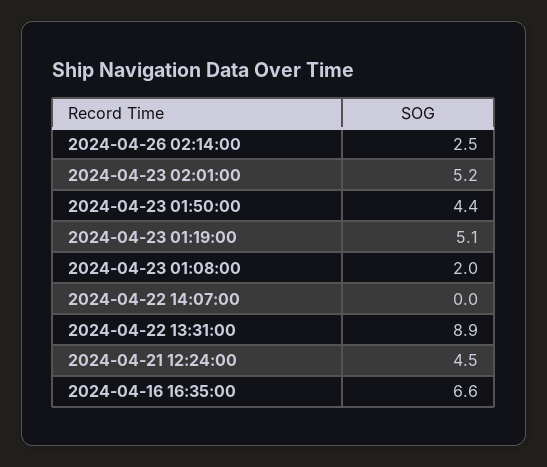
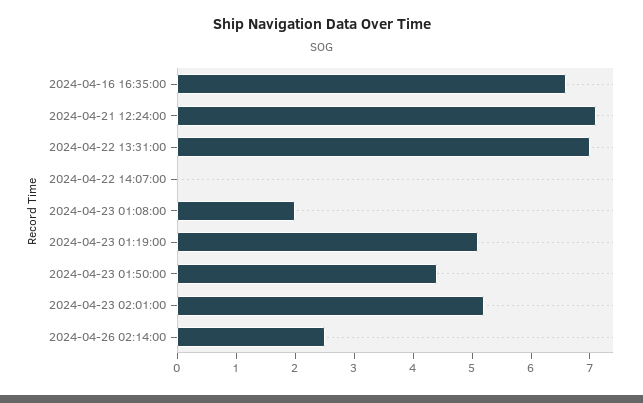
2024-04-22 13:31:00: 8.9 -> 7
2024-04-21 12:24:00: 4.5 -> 7

